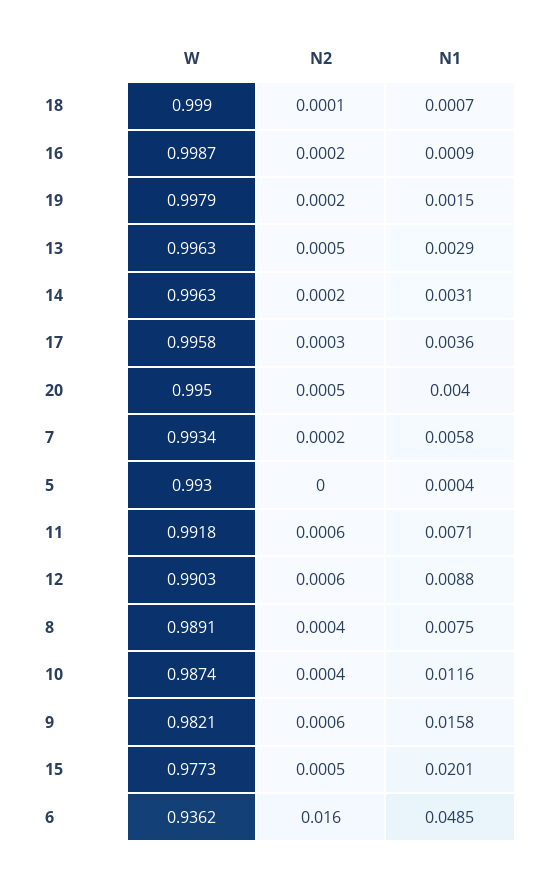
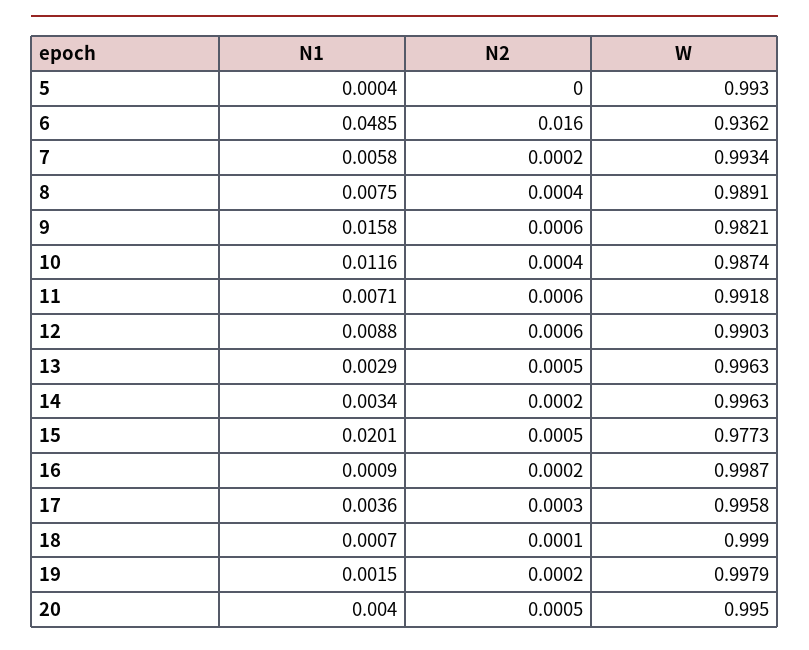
N1, 14: 0.0031 -> 0.0034

